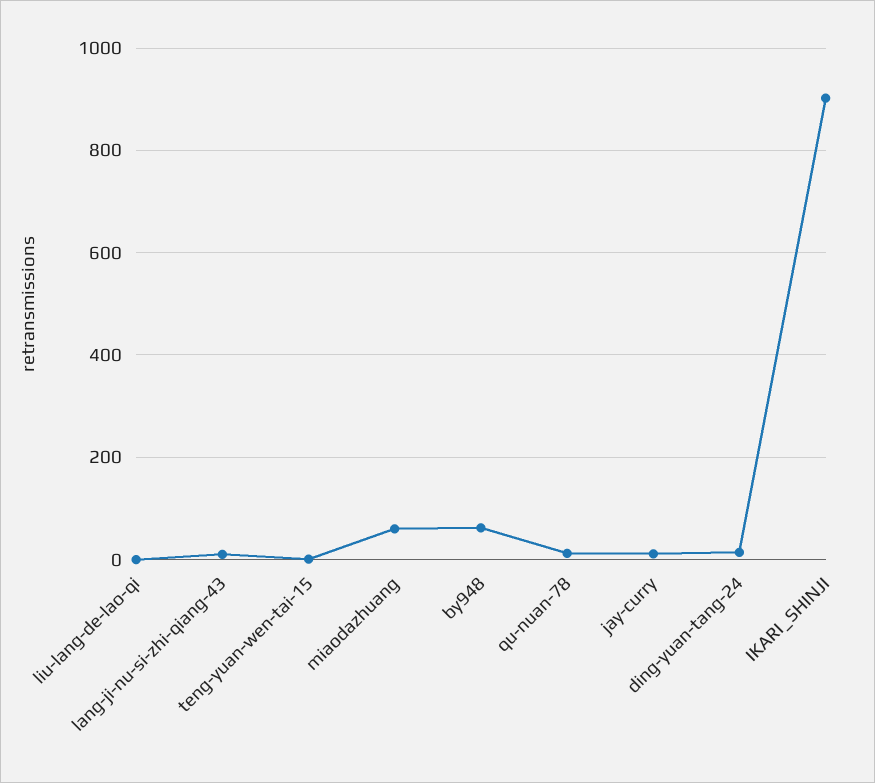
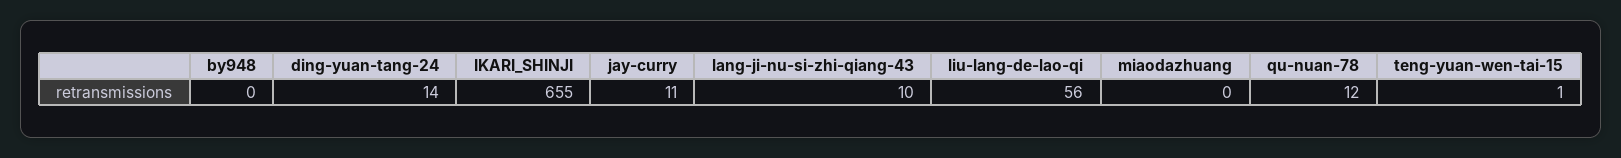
liu-lang-de-lao-qi: 0 -> 56
miaodazhuang: 60 -> 0
by948: 60 -> 0
IKARI_SHINJI: 900 -> 655

